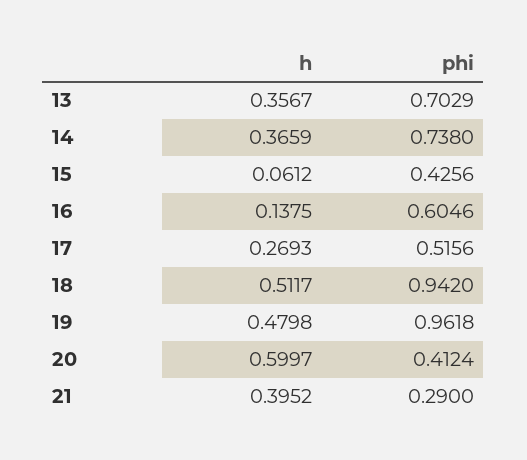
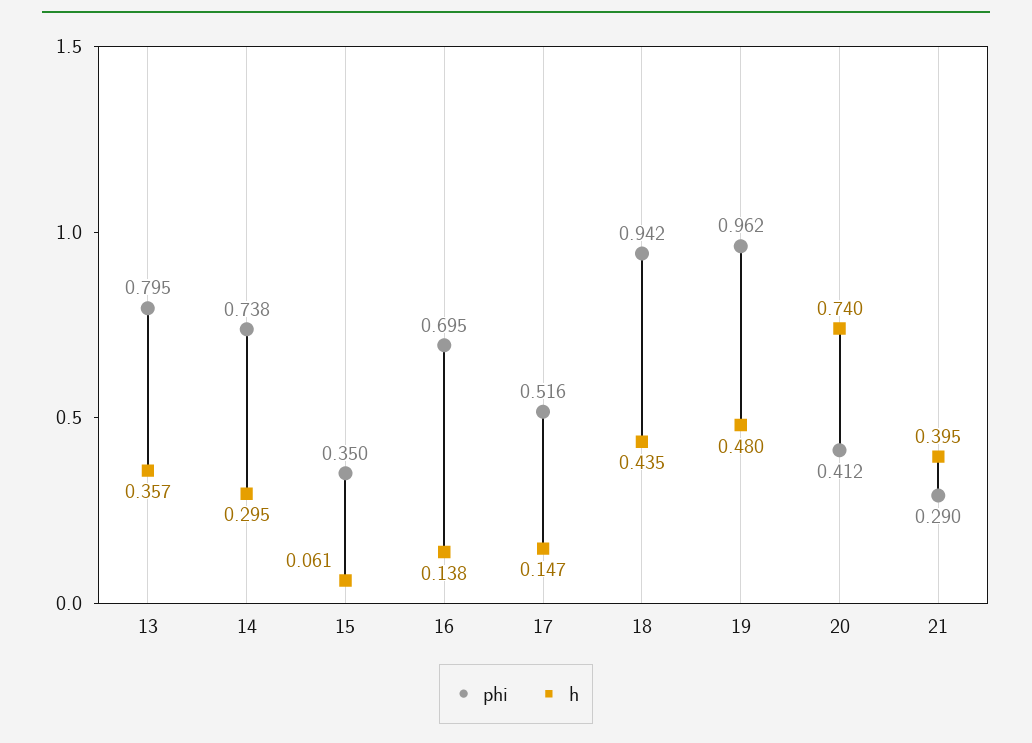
phi, 13: 0.7029 -> 0.795
h, 14: 0.3659 -> 0.295
phi, 15: 0.4256 -> 0.35
phi, 16: 0.6046 -> 0.695
h, 17: 0.2693 -> 0.147
h, 18: 0.5117 -> 0.435
h, 20: 0.5997 -> 0.74

